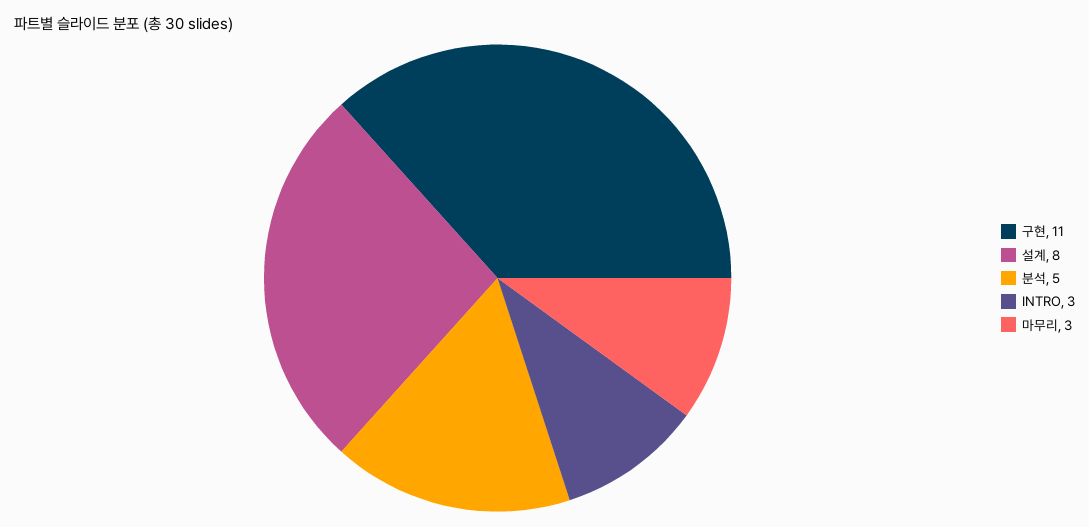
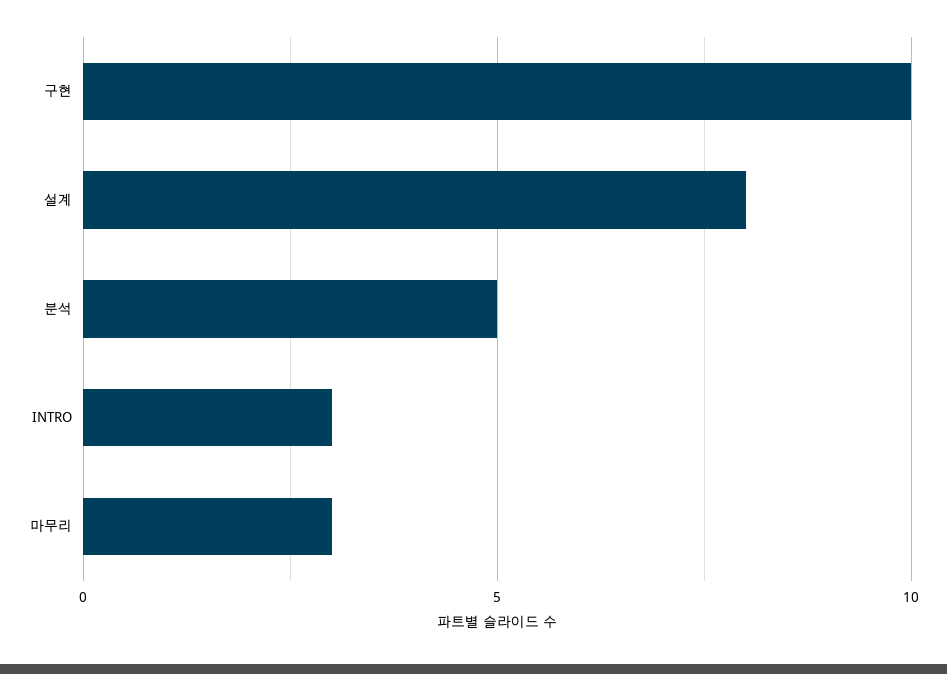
구현: 11 -> 10

